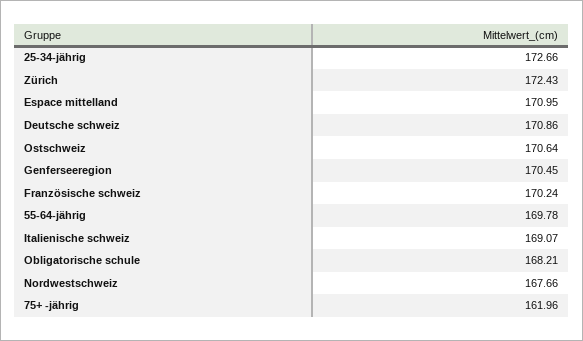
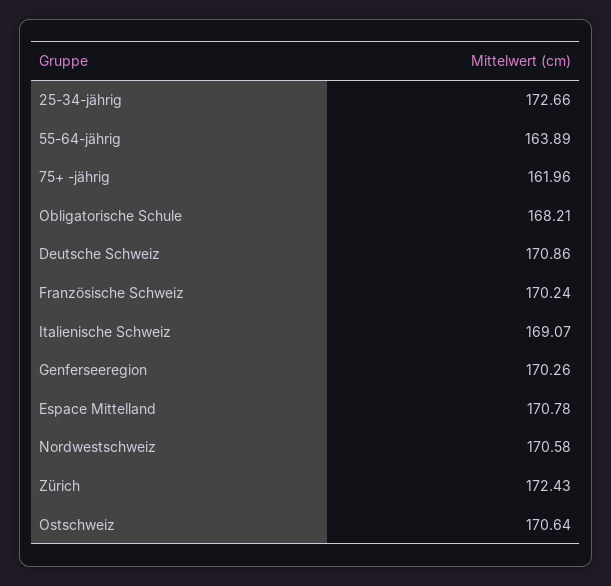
Espace mittelland: 170.95 -> 170.78
Genferseeregion: 170.45 -> 170.26
55-64-jährig: 169.78 -> 163.89
Nordwestschweiz: 167.66 -> 170.58

